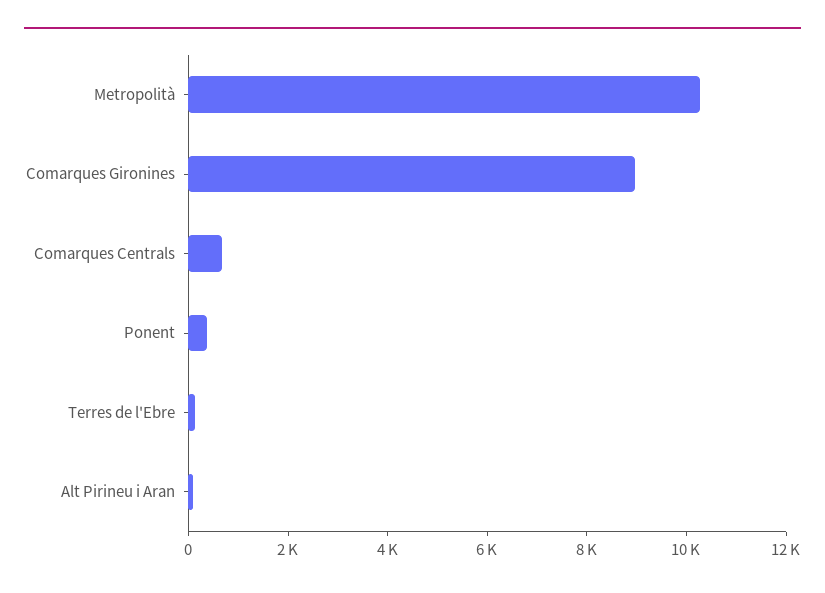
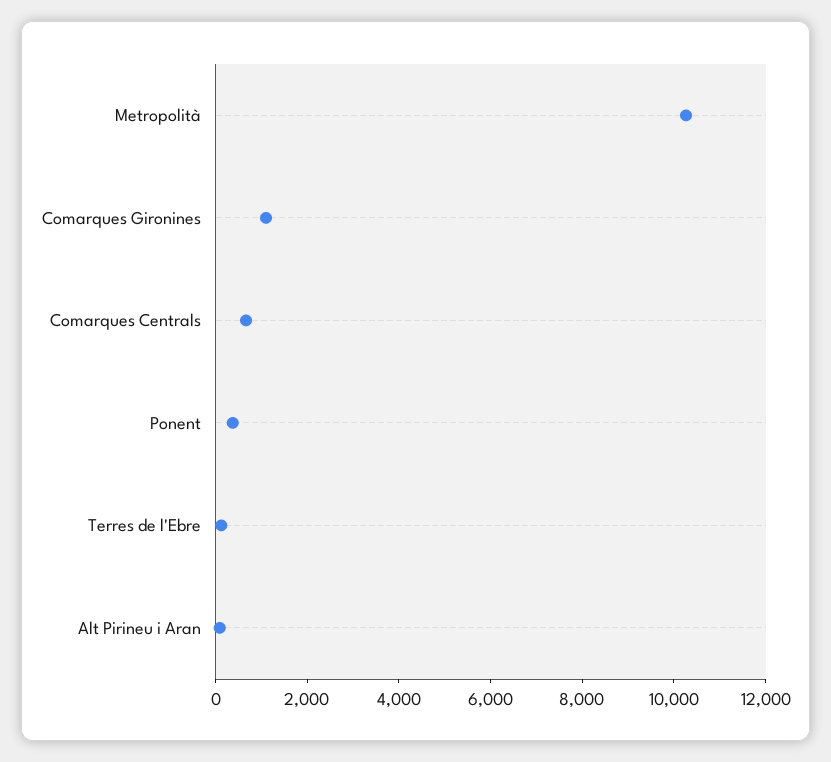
Comarques Gironines: 9000 -> 1000

